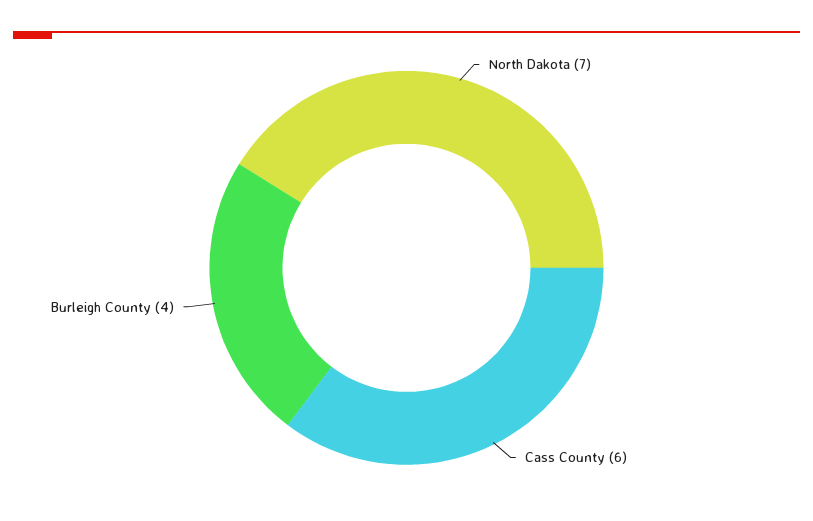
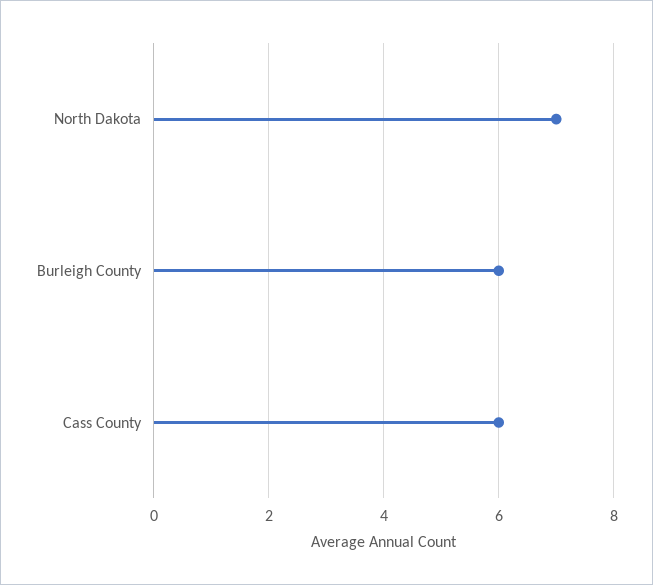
Burleigh County: 4 -> 6

